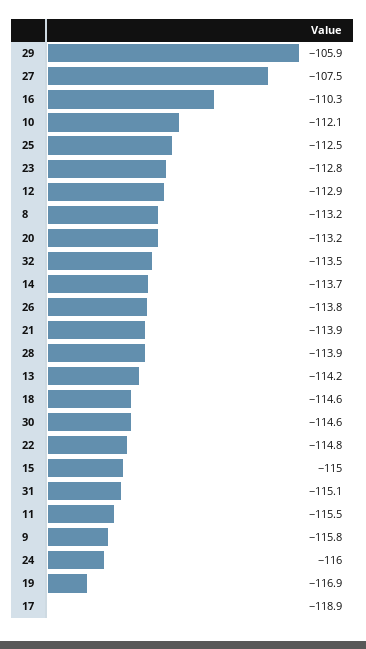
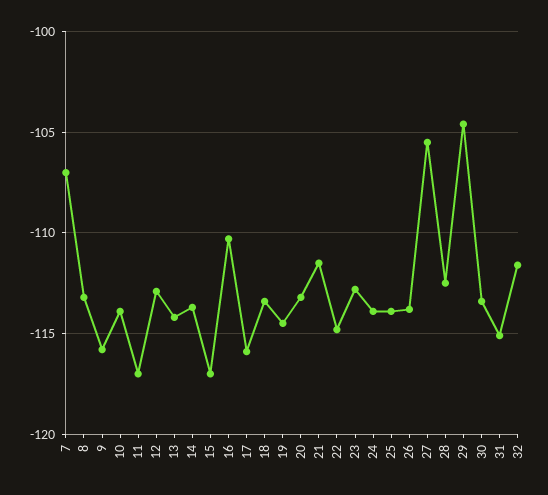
29: -105.9 -> -104.5
27: -107.5 -> -105.5
10: -112.1 -> -114
25: -112.5 -> -114
32: -113.5 -> -111.5
21: -113.9 -> -111.5
28: -113.9 -> -112.5
18: -114.6 -> -113.5
30: -114.6 -> -113.5
15: -115 -> -117
11: -115.5 -> -117
24: -116 -> -114
19: -116.9 -> -114.5
17: -118.9 -> -116
7: none -> -107

